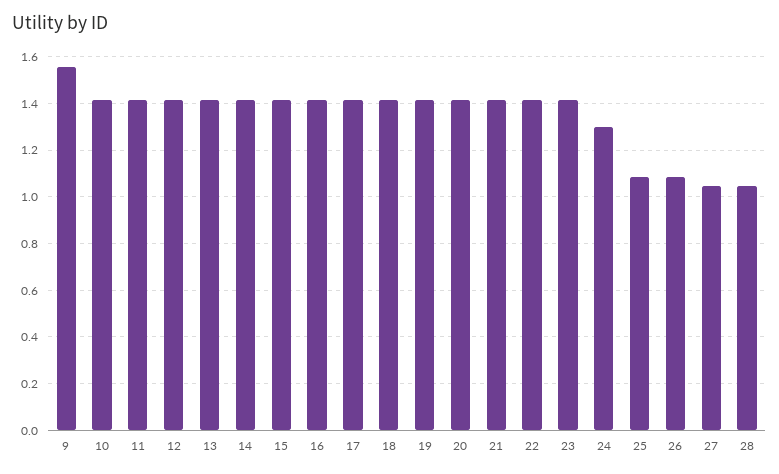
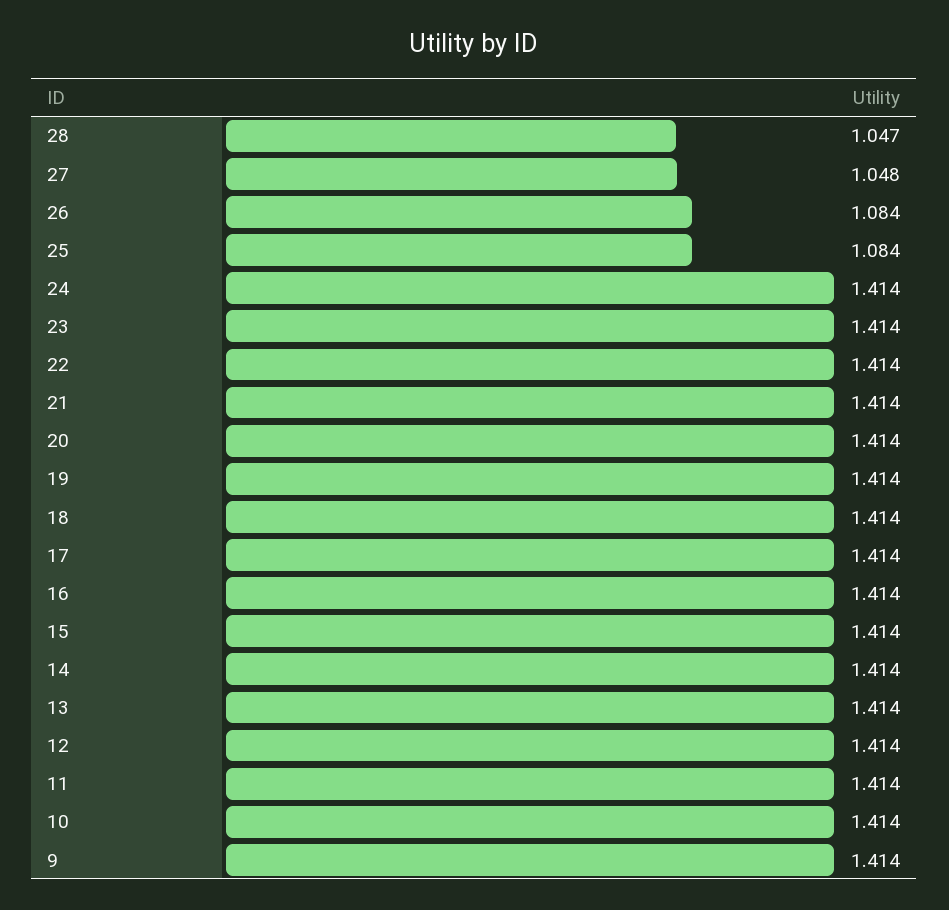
9: 1.55 -> 1.414
24: 1.3 -> 1.414

